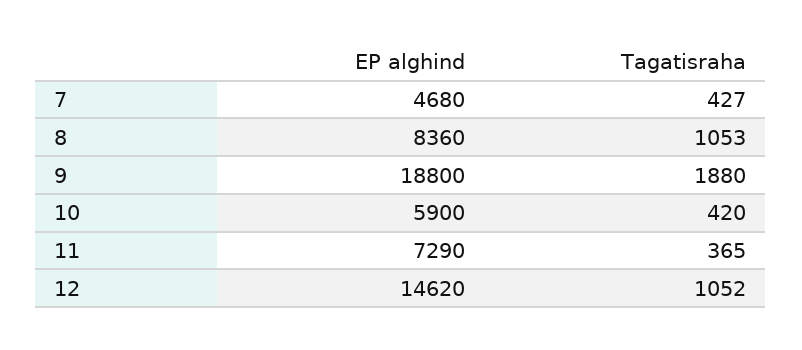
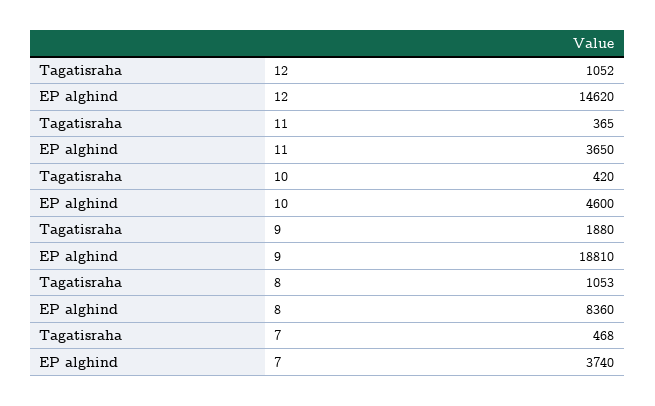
EP alghind, 7: 4680 -> 3740
Tagatisraha, 7: 427 -> 468
EP alghind, 9: 18800 -> 18810
EP alghind, 10: 5900 -> 4600
EP alghind, 11: 7290 -> 3650

